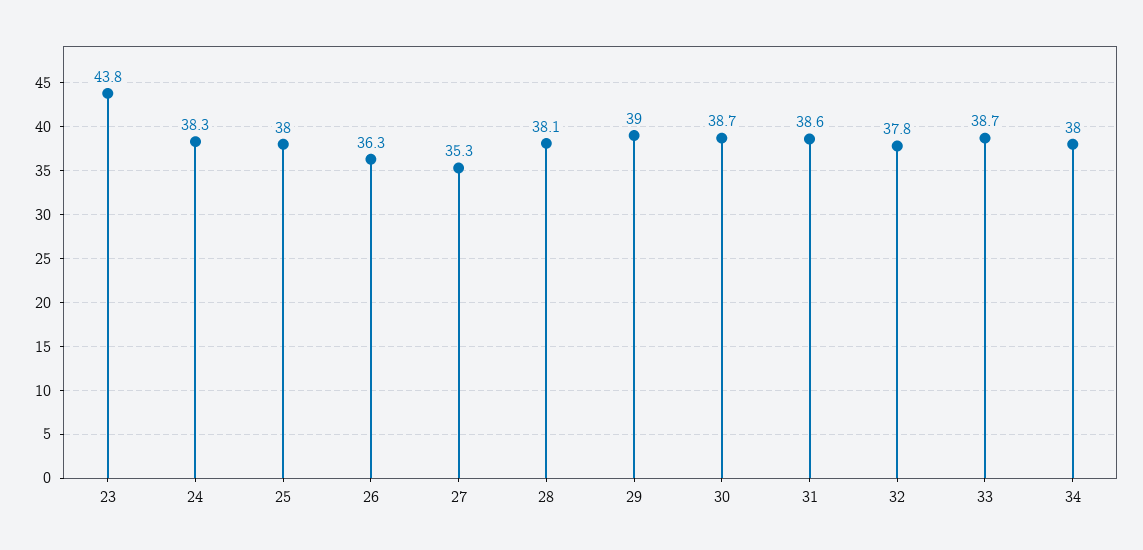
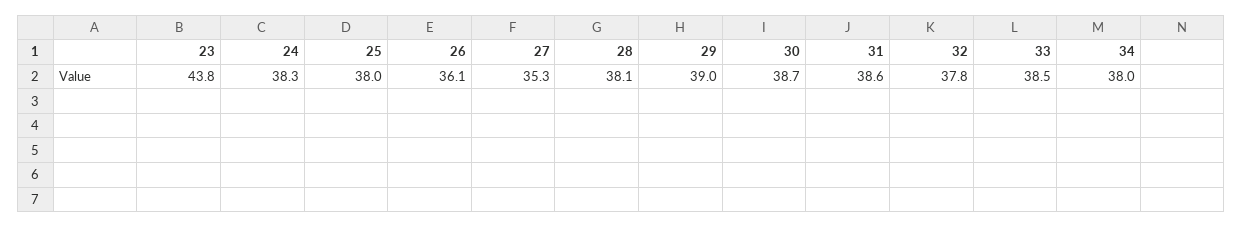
26: 36.3 -> 36.1
33: 38.7 -> 38.5

